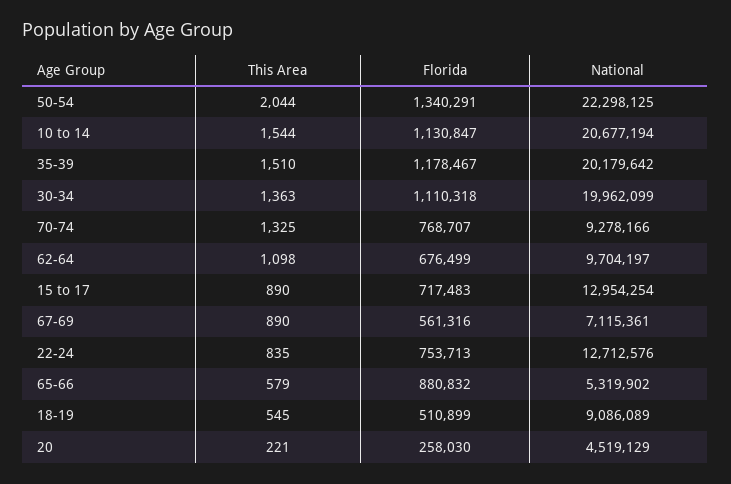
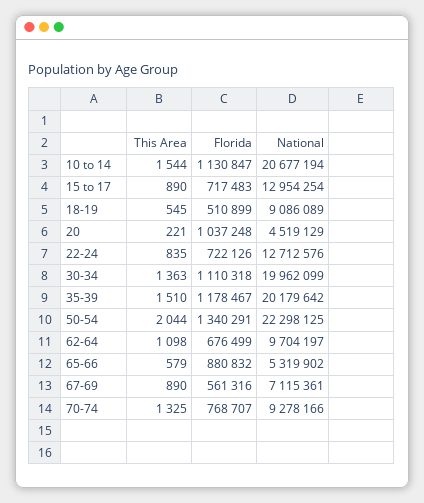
Florida, 22-24: 753713 -> 722126
Florida, 20: 258030 -> 1037248

